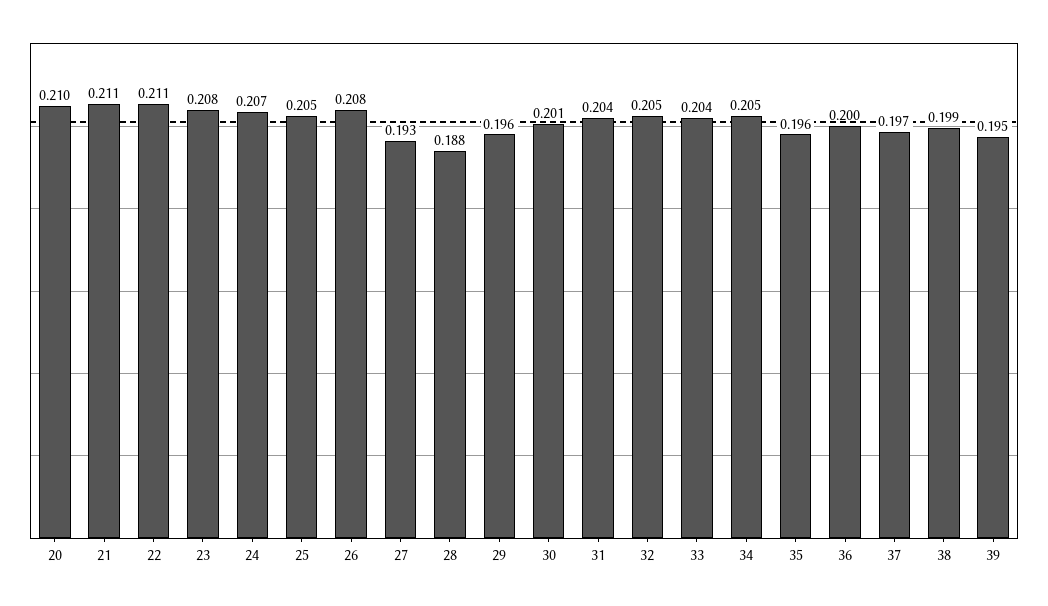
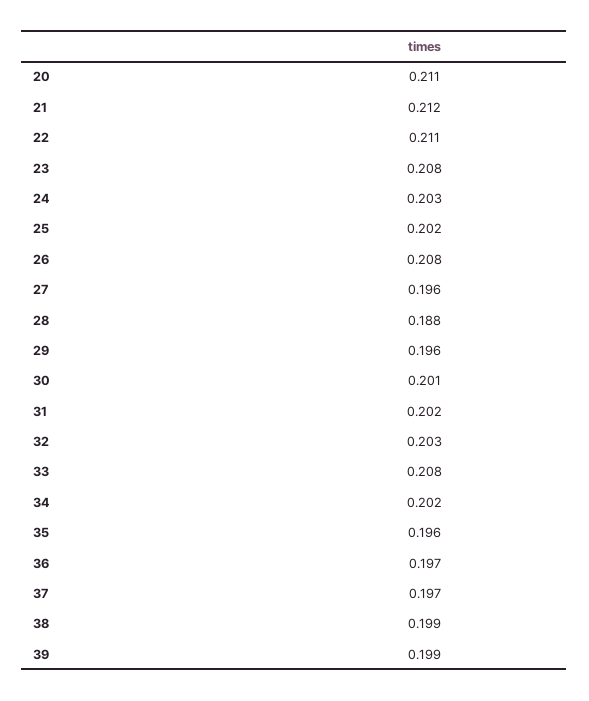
20: 0.21 -> 0.211
21: 0.211 -> 0.212
24: 0.207 -> 0.203
25: 0.205 -> 0.202
27: 0.193 -> 0.196
31: 0.204 -> 0.202
32: 0.205 -> 0.203
33: 0.204 -> 0.208
34: 0.205 -> 0.202
36: 0.2 -> 0.197
39: 0.195 -> 0.199

